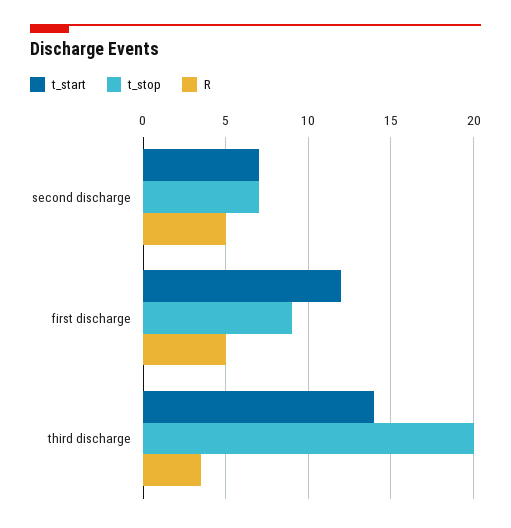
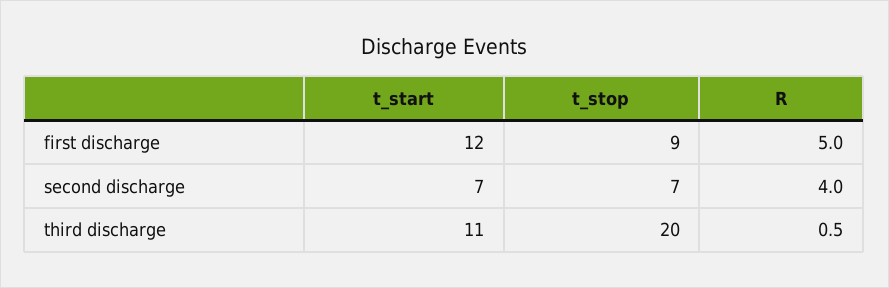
R, second discharge: 5 -> 4
t_start, third discharge: 14 -> 11
R, third discharge: 3.5 -> 0.5

